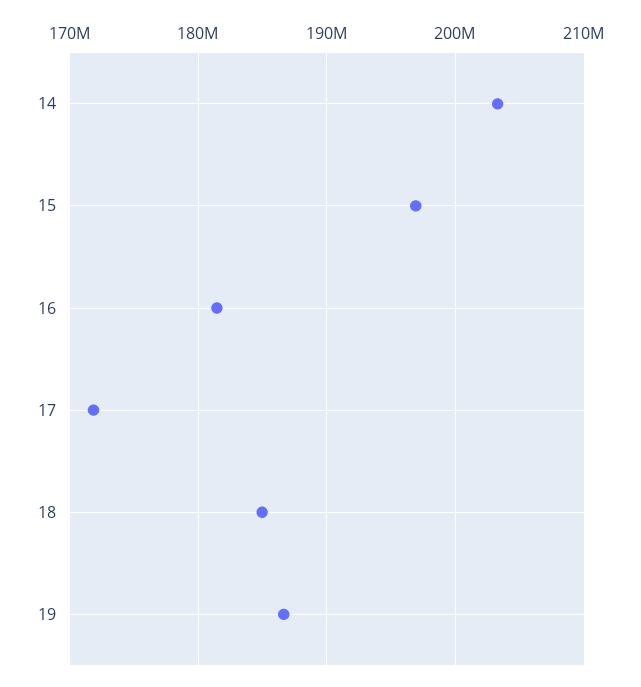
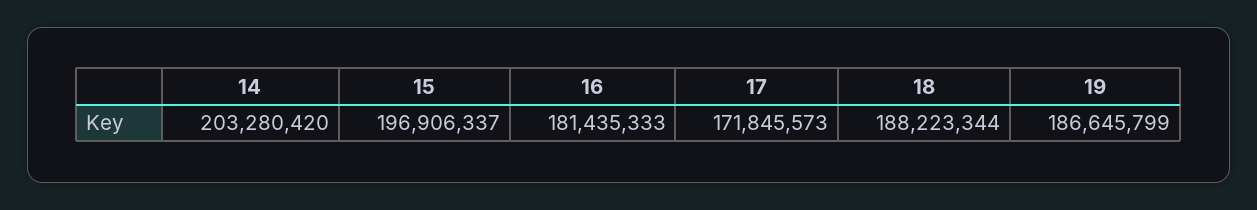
18: 185000000 -> 188223344

